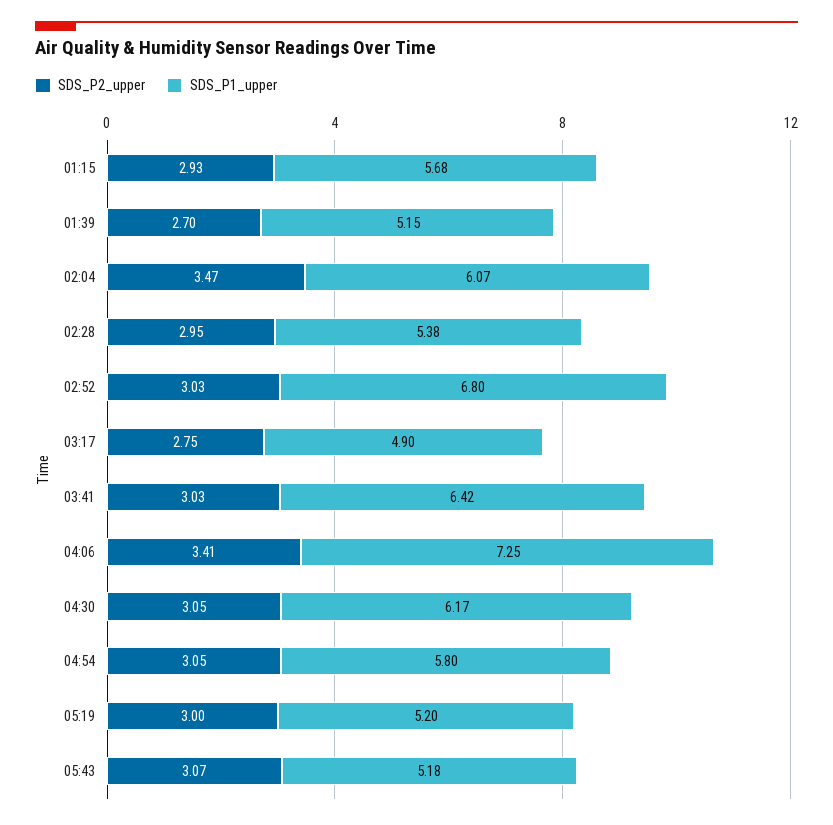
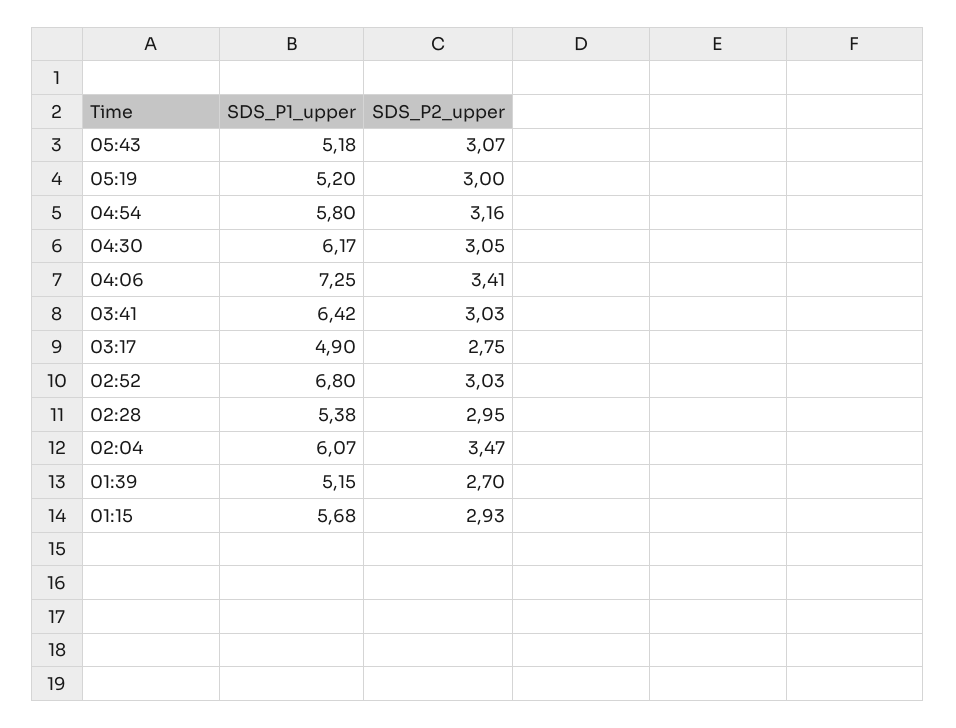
SDS_P2_upper, 04:54: 3.05 -> 3.16

